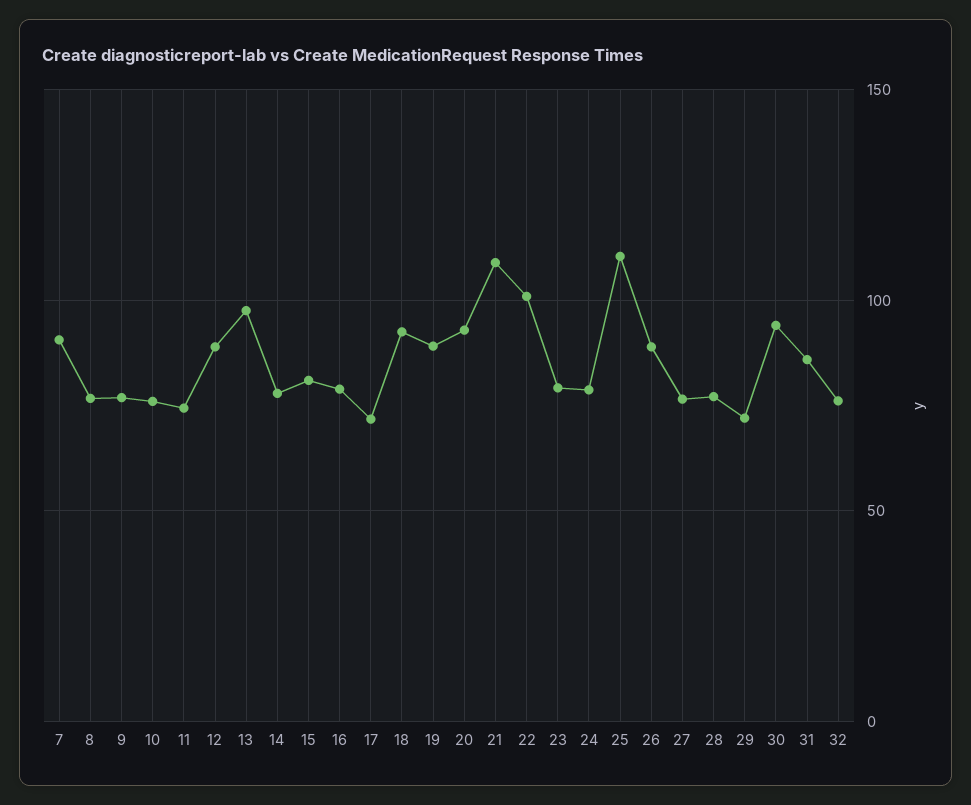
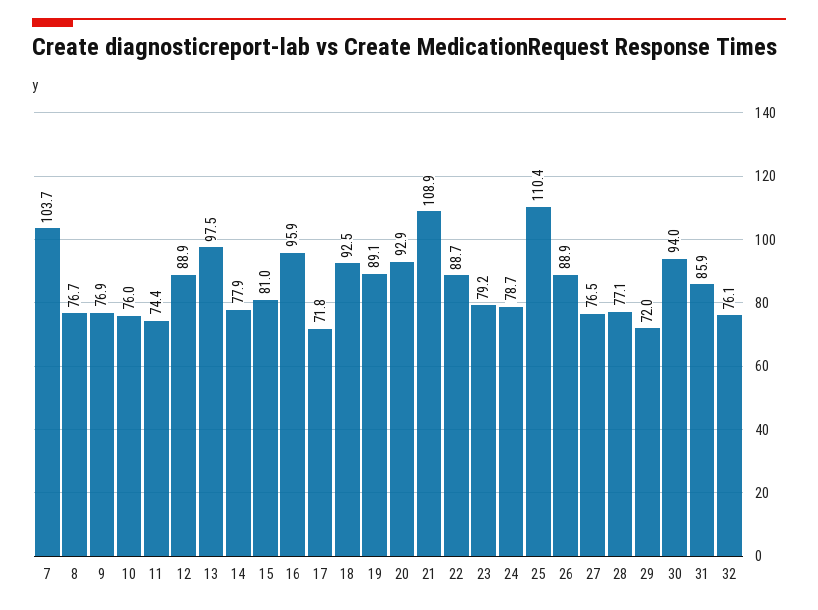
7: 90 -> 103.7
16: 80 -> 95.9
22: 100 -> 88.7

